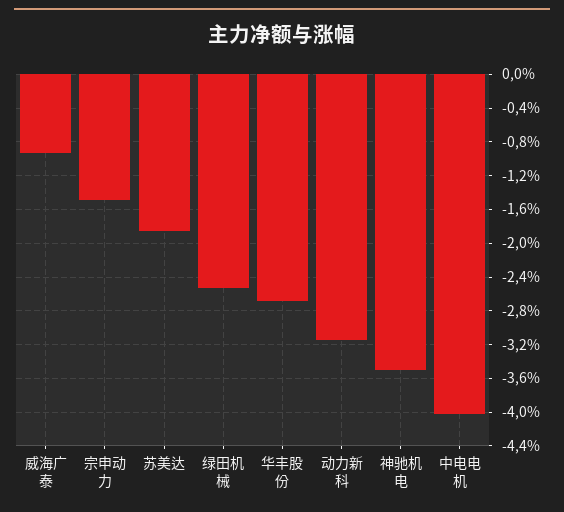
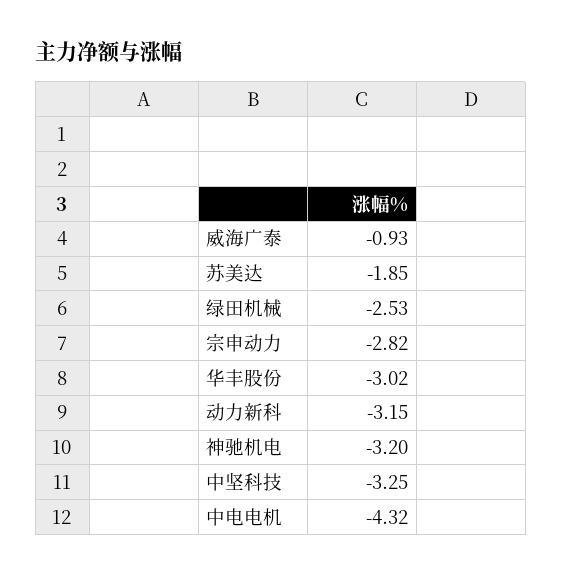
宗申动力: -1.5 -> -2.82
华丰股份: -2.7 -> -3.02
神驰机电: -3.5 -> -3.2
中电电机: -4 -> -4.32
中坚科技: none -> -3.25

